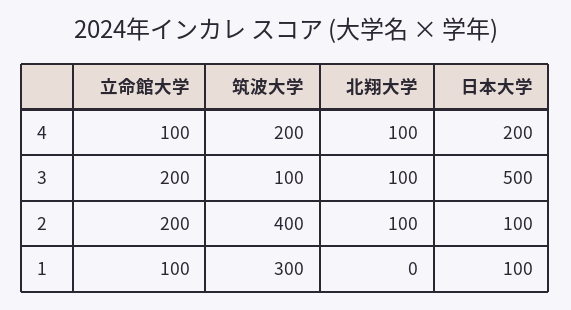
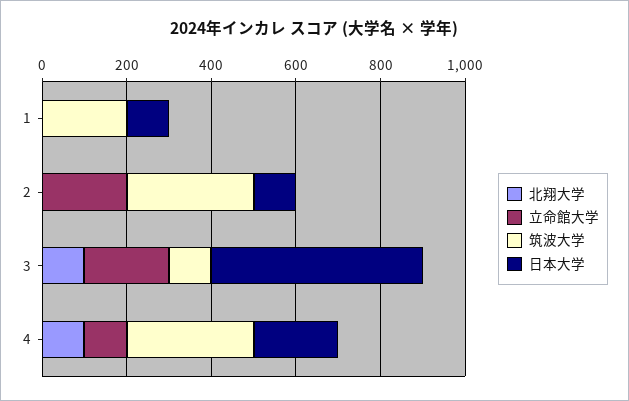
筑波大学, 4: 200 -> 300
筑波大学, 2: 400 -> 300
北翔大学, 2: 100 -> 0
立命館大学, 1: 100 -> 0
筑波大学, 1: 300 -> 200

